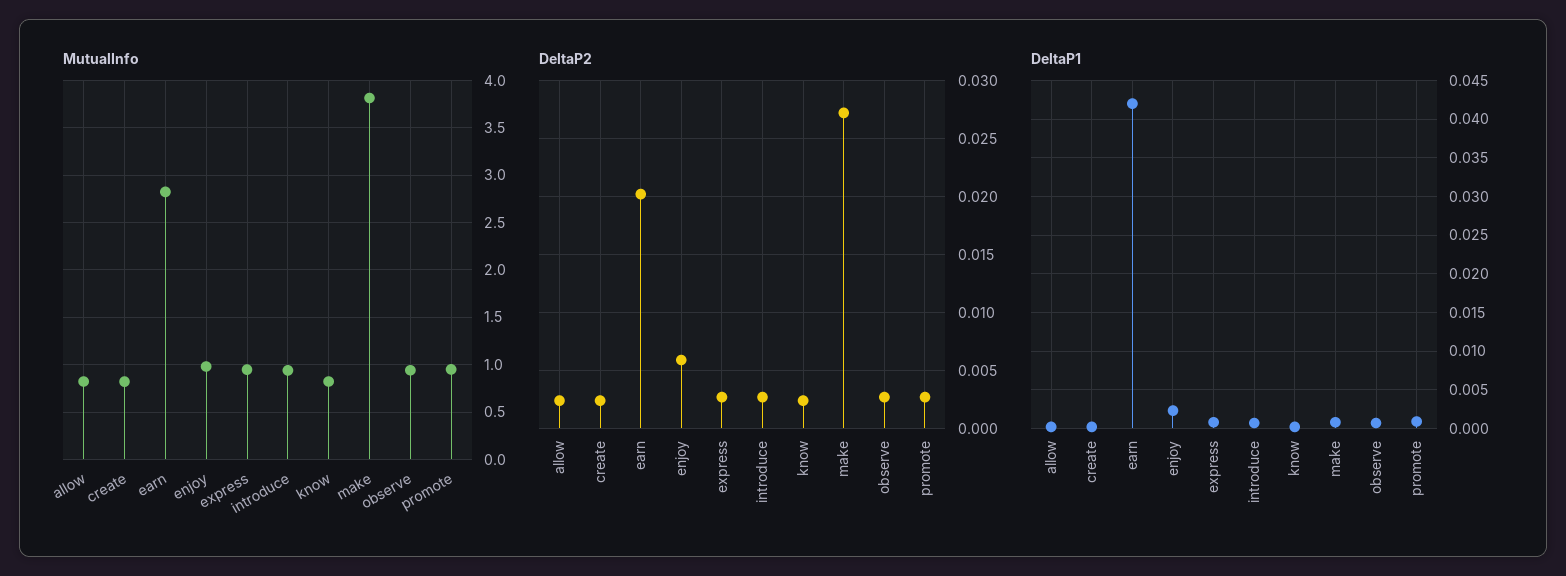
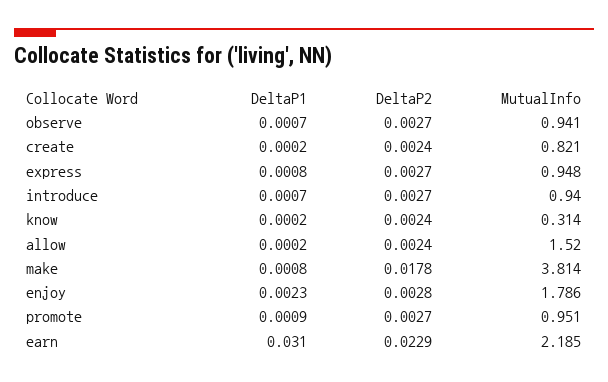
MutualInfo, allow: 0.8 -> 1.52
MutualInfo, earn: 2.8 -> 2.185
MutualInfo, enjoy: 1 -> 1.786
MutualInfo, know: 0.8 -> 0.314
DeltaP2, earn: 0.02 -> 0.0229
DeltaP2, enjoy: 0.006 -> 0.0028
DeltaP2, make: 0.027 -> 0.0178
DeltaP1, earn: 0.042 -> 0.031

